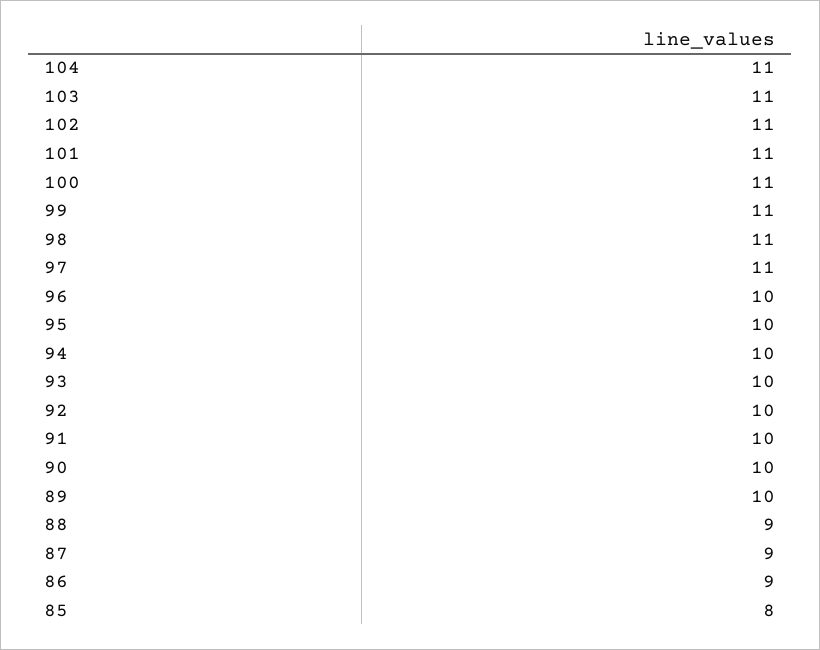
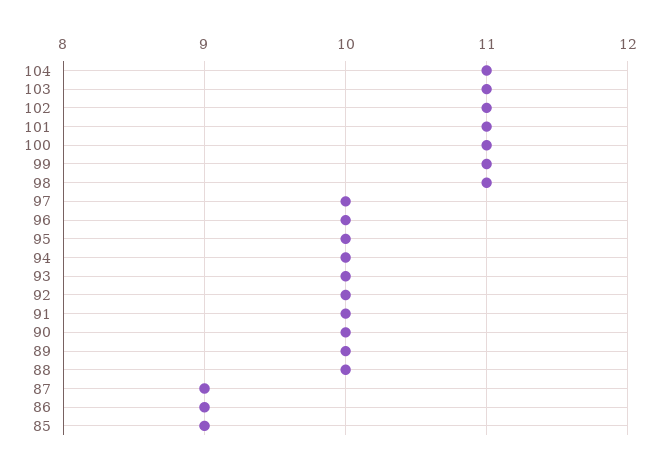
97: 11 -> 10
88: 9 -> 10
85: 8 -> 9

